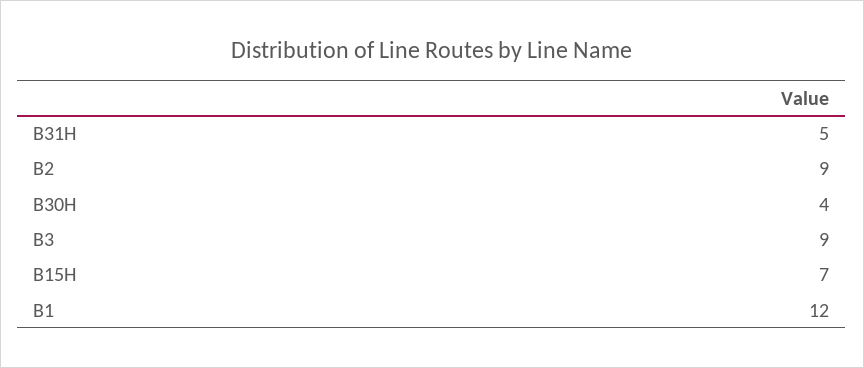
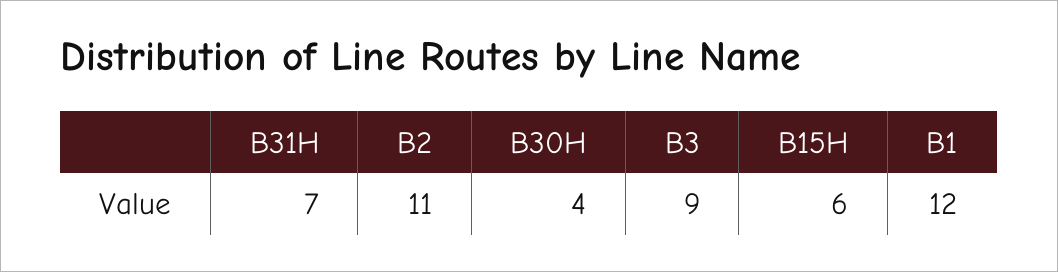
B31H: 5 -> 7
B2: 9 -> 11
B15H: 7 -> 6

